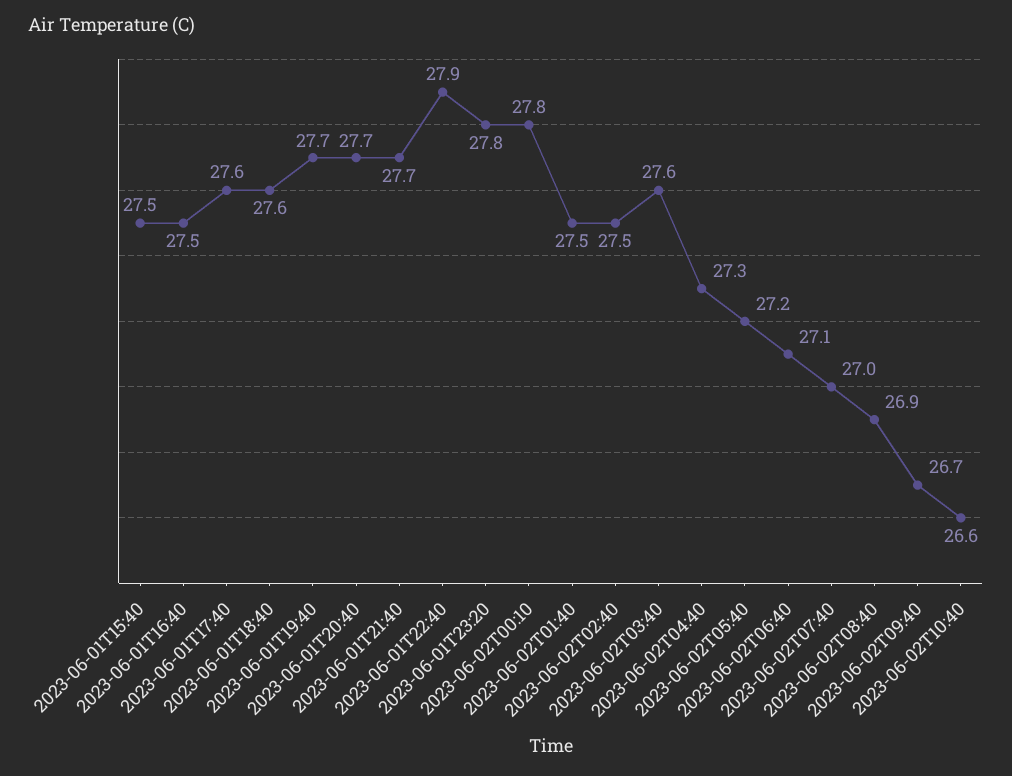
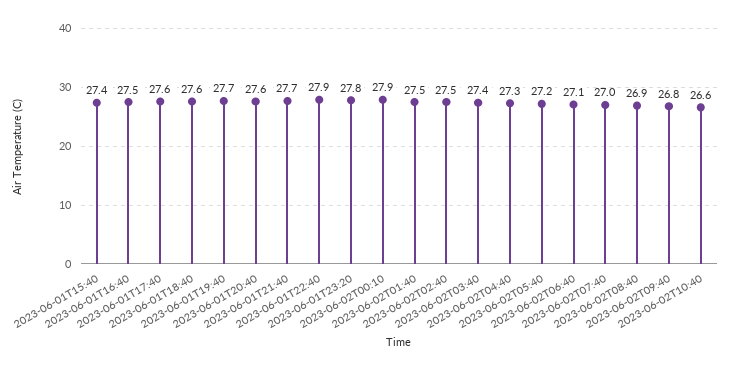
2023-06-01T15:40: 27.5 -> 27.4
2023-06-01T20:40: 27.7 -> 27.6
2023-06-02T00:10: 27.8 -> 27.9
2023-06-02T03:40: 27.6 -> 27.4
2023-06-02T09:40: 26.7 -> 26.8

